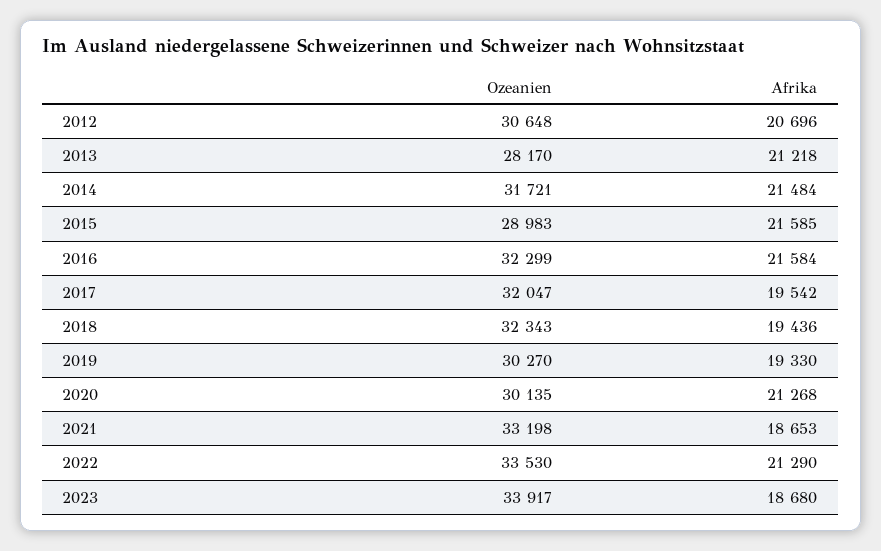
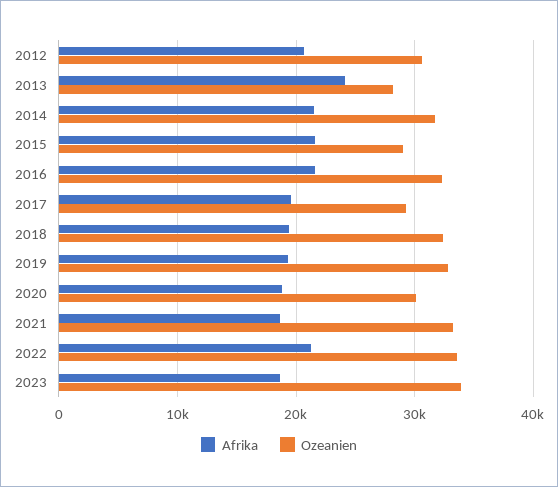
Afrika, 2013: 21218 -> 24000
Ozeanien, 2017: 32047 -> 29000
Ozeanien, 2019: 30270 -> 33000
Afrika, 2020: 21268 -> 19000

